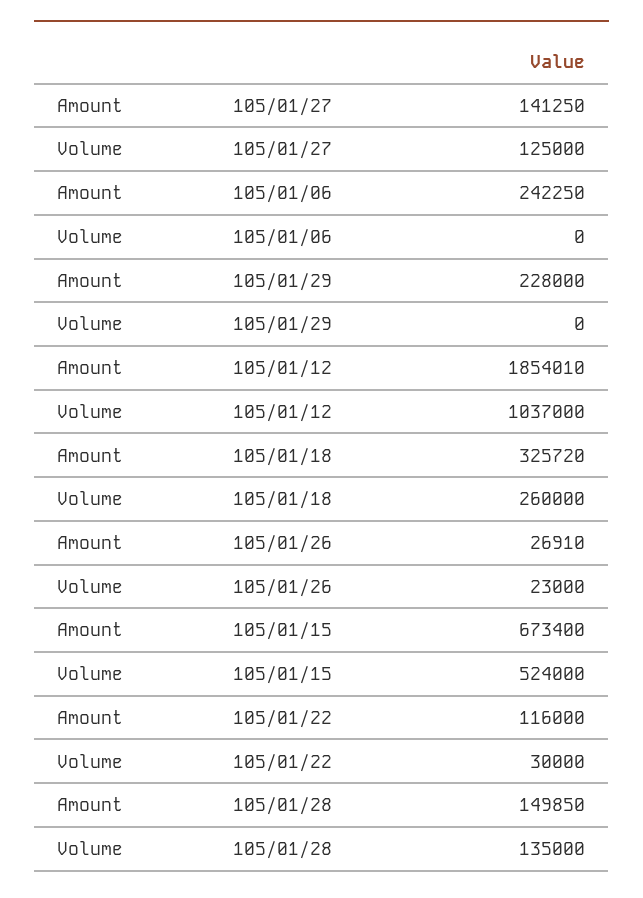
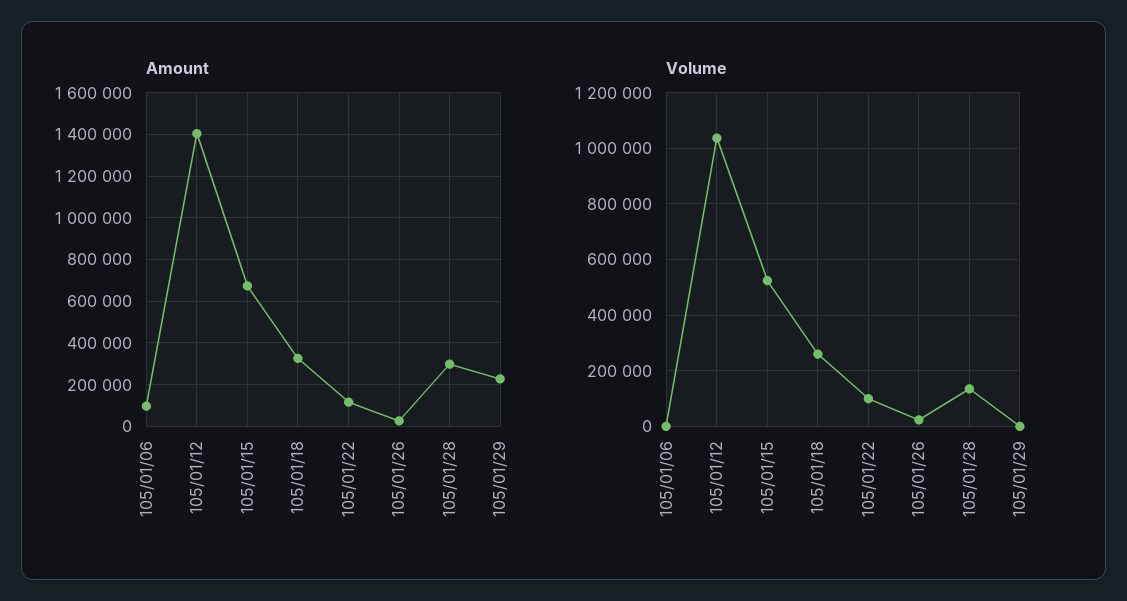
Amount, 105/01/27: 141250 -> none
Volume, 105/01/27: 125000 -> none
Amount, 105/01/06: 242250 -> 100000
Amount, 105/01/12: 1854010 -> 1400000
Volume, 105/01/22: 30000 -> 100000
Amount, 105/01/28: 149850 -> 300000

